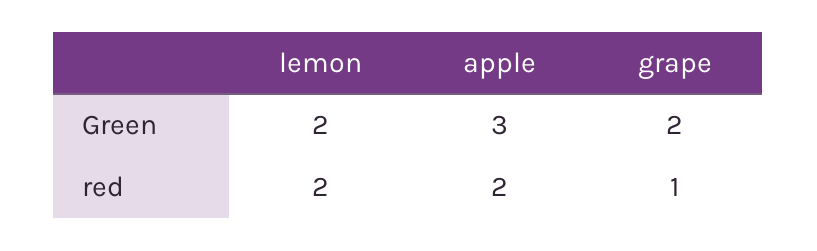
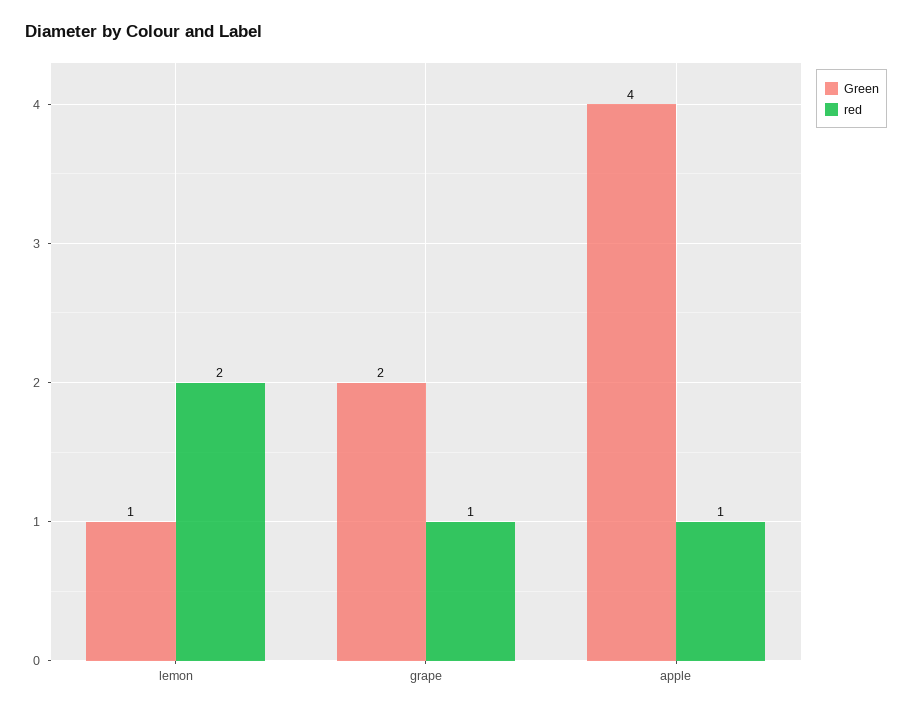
Green, lemon: 2 -> 1
Green, apple: 3 -> 4
red, apple: 2 -> 1

